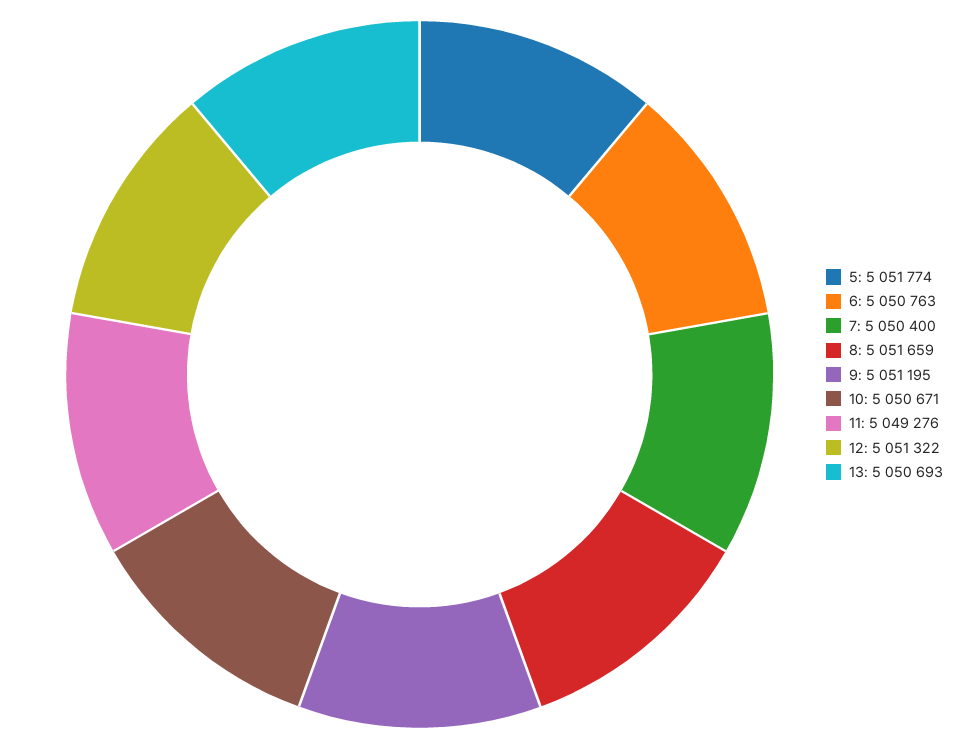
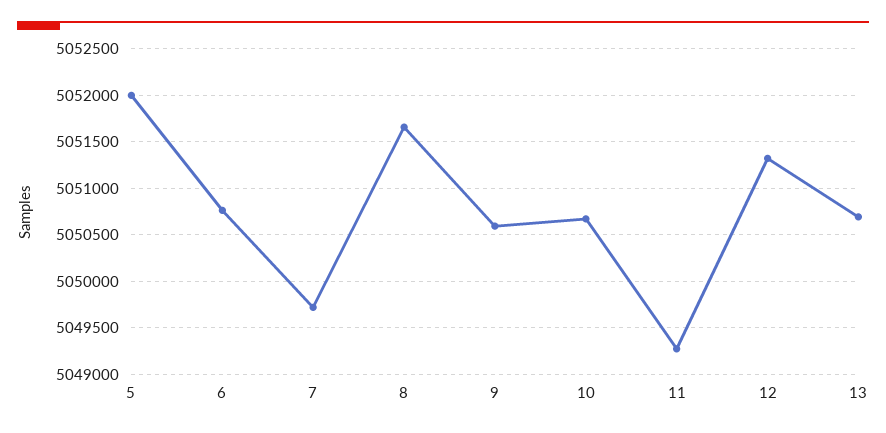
5: 5051774 -> 5052000
7: 5050400 -> 5049700
9: 5051195 -> 5050600

